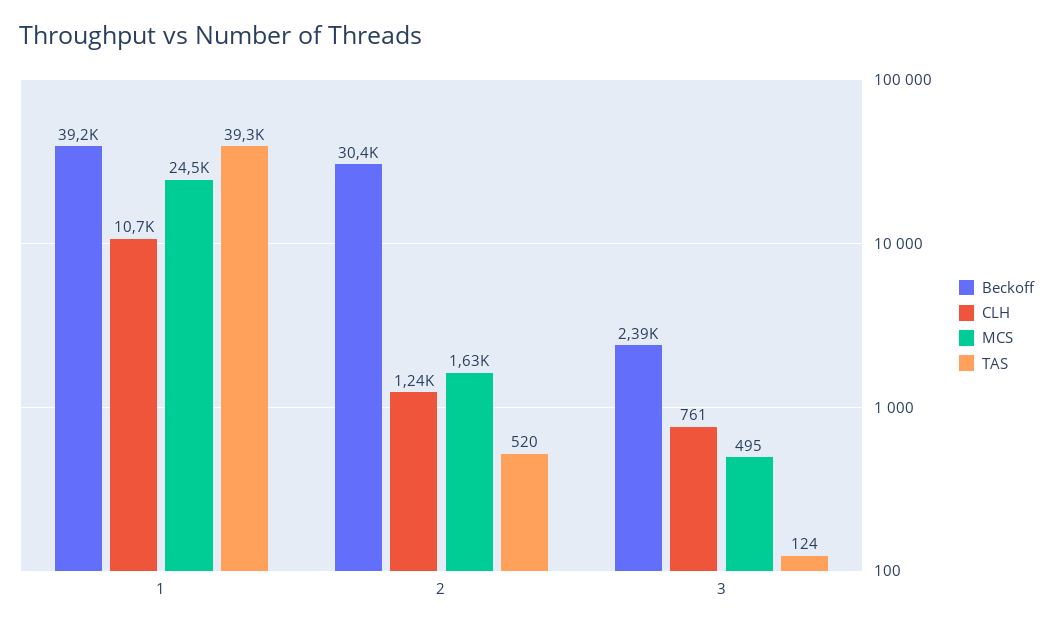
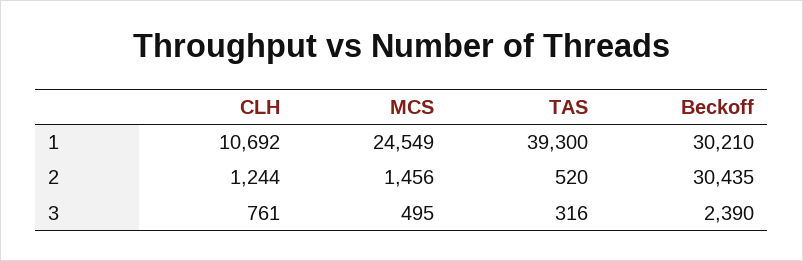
Beckoff, 1: 39200 -> 30210
MCS, 2: 1630 -> 1456
TAS, 3: 124 -> 316

